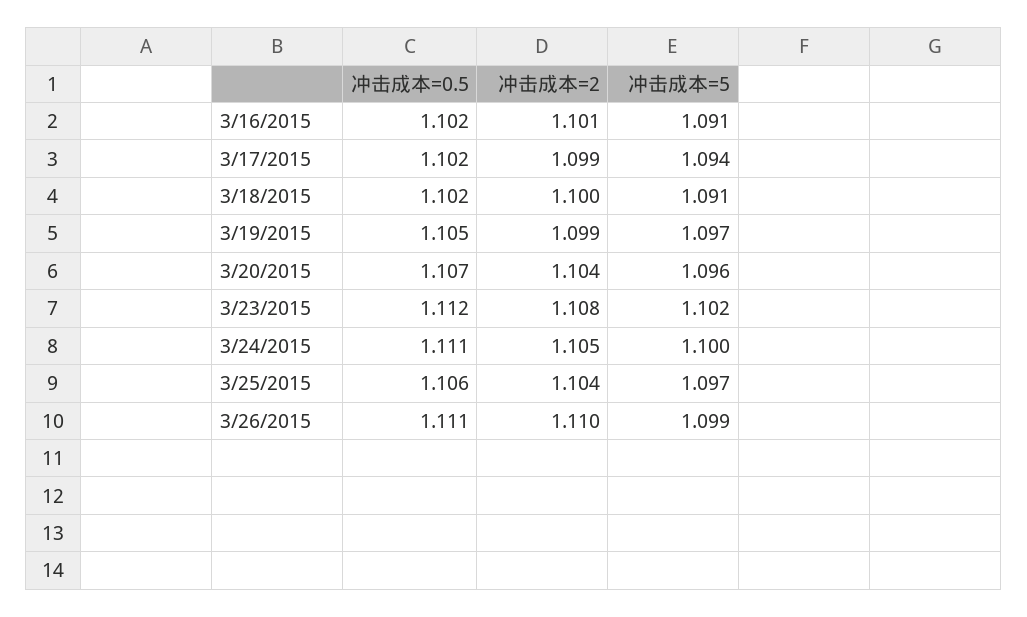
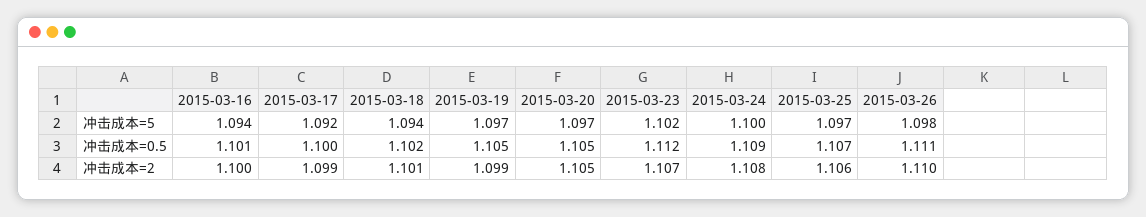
冲击成本=0.5, 3/16/2015: 1.102 -> 1.101
冲击成本=2, 3/16/2015: 1.101 -> 1.1
冲击成本=5, 3/16/2015: 1.091 -> 1.094
冲击成本=0.5, 3/17/2015: 1.102 -> 1.1
冲击成本=5, 3/17/2015: 1.094 -> 1.092
冲击成本=2, 3/18/2015: 1.1 -> 1.101
冲击成本=5, 3/18/2015: 1.091 -> 1.094
冲击成本=0.5, 3/20/2015: 1.107 -> 1.105
冲击成本=2, 3/20/2015: 1.104 -> 1.105
冲击成本=5, 3/20/2015: 1.096 -> 1.097
冲击成本=2, 3/23/2015: 1.108 -> 1.107
冲击成本=0.5, 3/24/2015: 1.111 -> 1.109
冲击成本=2, 3/24/2015: 1.105 -> 1.108
冲击成本=0.5, 3/25/2015: 1.106 -> 1.107
冲击成本=2, 3/25/2015: 1.104 -> 1.106
冲击成本=5, 3/26/2015: 1.099 -> 1.098

